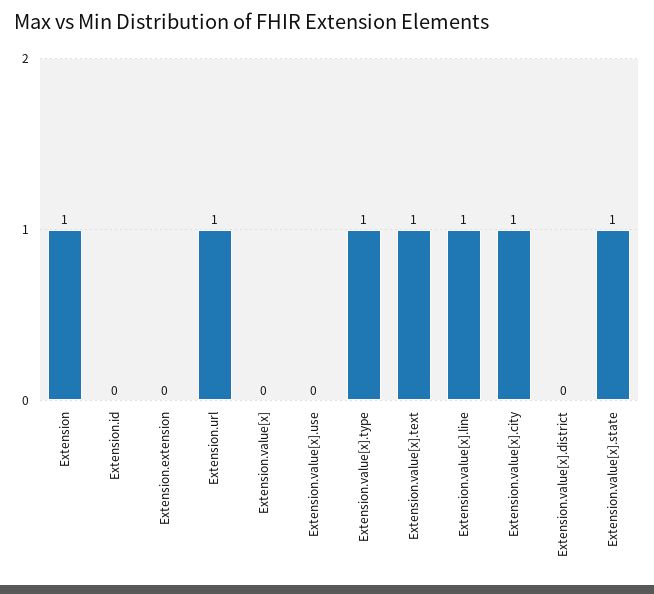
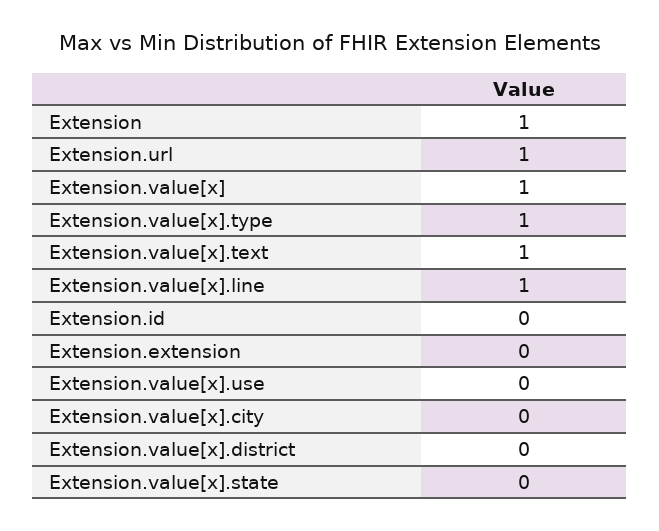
Extension.value[x]: 0 -> 1
Extension.value[x].city: 1 -> 0
Extension.value[x].state: 1 -> 0

